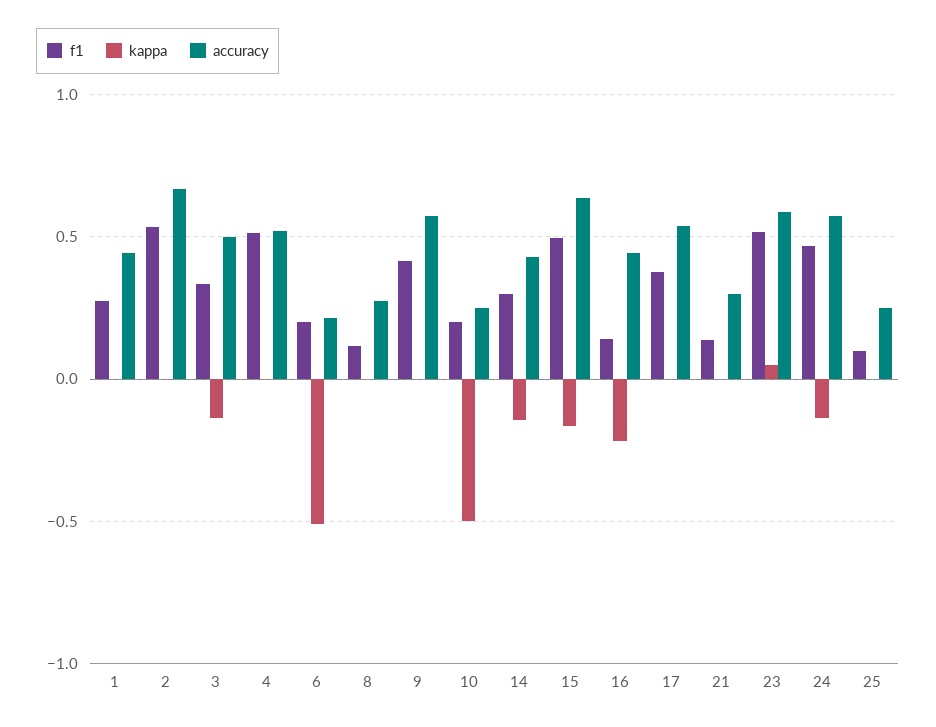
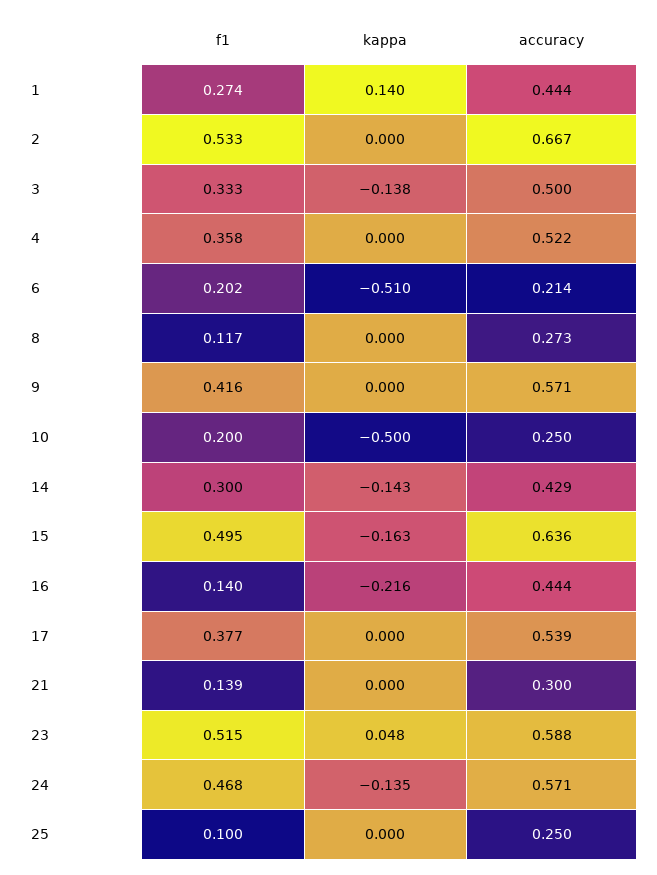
kappa, 1: 0 -> 0.14
f1, 4: 0.5 -> 0.358

